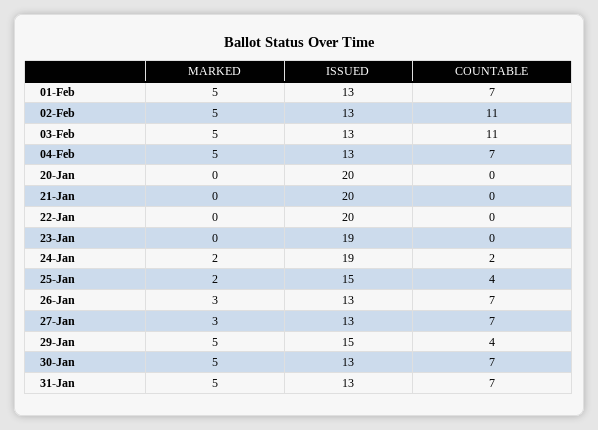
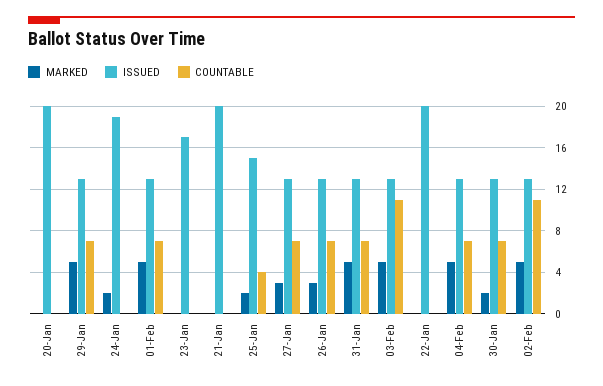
ISSUED, 23-Jan: 19 -> 17
COUNTABLE, 24-Jan: 2 -> 0
ISSUED, 29-Jan: 15 -> 13
COUNTABLE, 29-Jan: 4 -> 7
MARKED, 30-Jan: 5 -> 2

